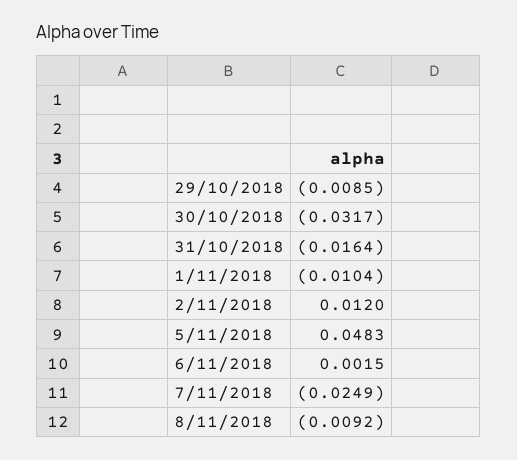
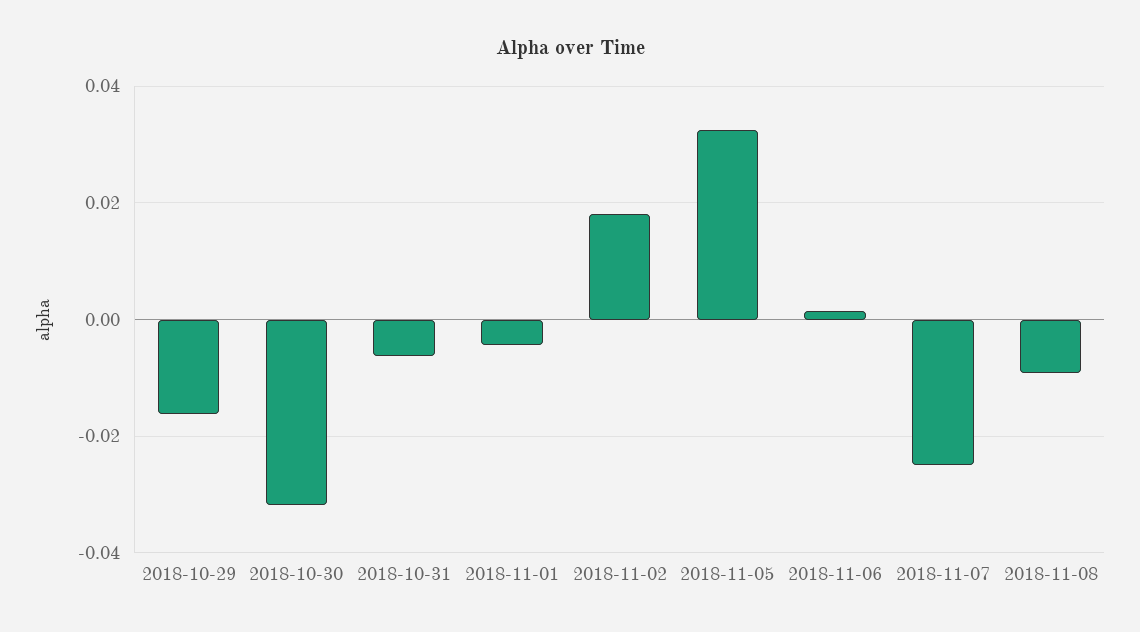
29/10/2018: -0.0085 -> -0.016
31/10/2018: -0.0164 -> -0.006
1/11/2018: -0.0104 -> -0.004
2/11/2018: 0.012 -> 0.018
5/11/2018: 0.0483 -> 0.032

